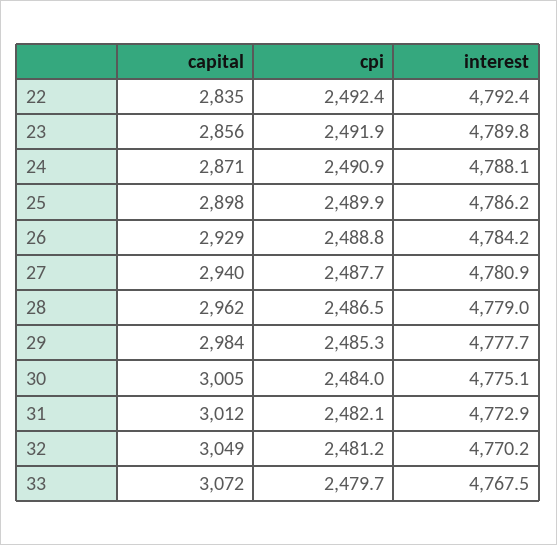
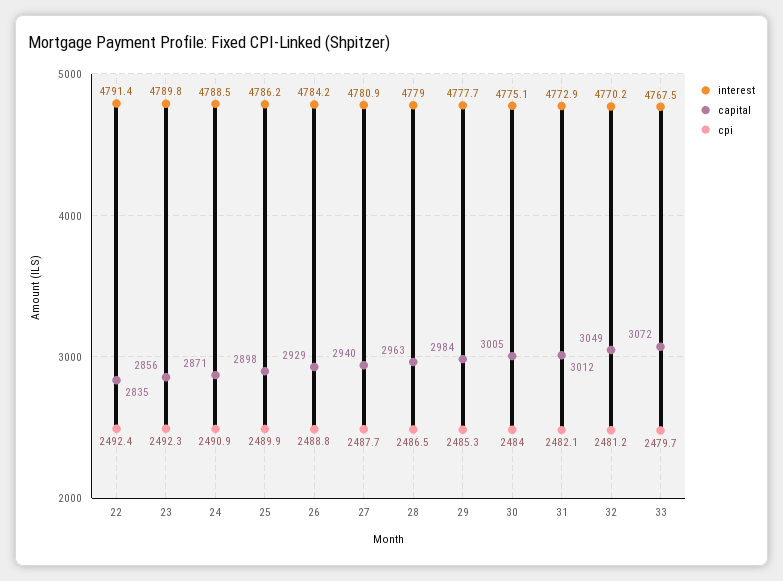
interest, 22: 4792.4 -> 4791.4
cpi, 23: 2491.9 -> 2492.3
interest, 24: 4788.1 -> 4788.5
capital, 28: 2962 -> 2963

